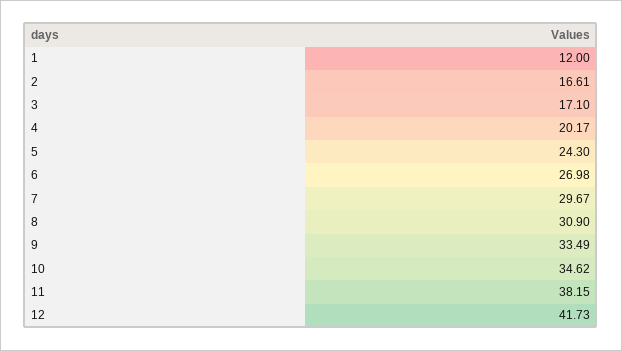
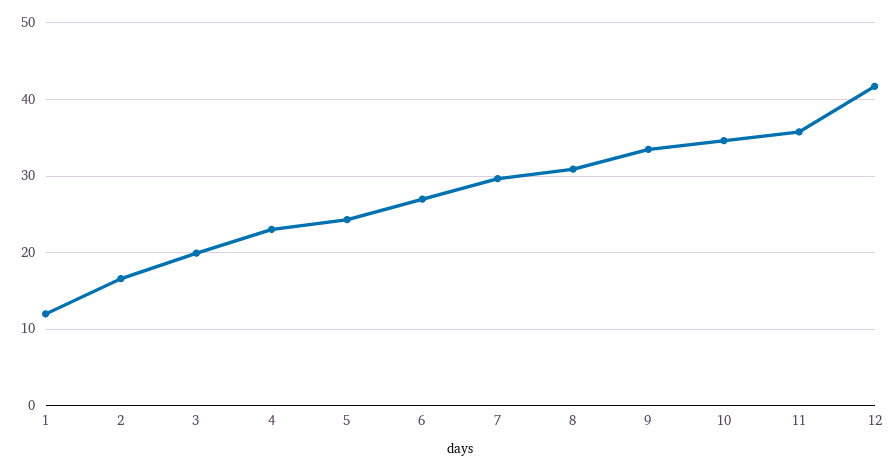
3: 17.1 -> 20
4: 20.17 -> 23
11: 38.15 -> 36

